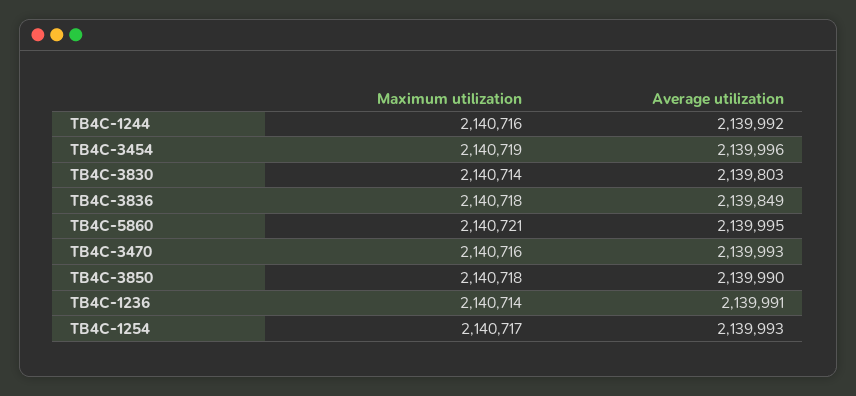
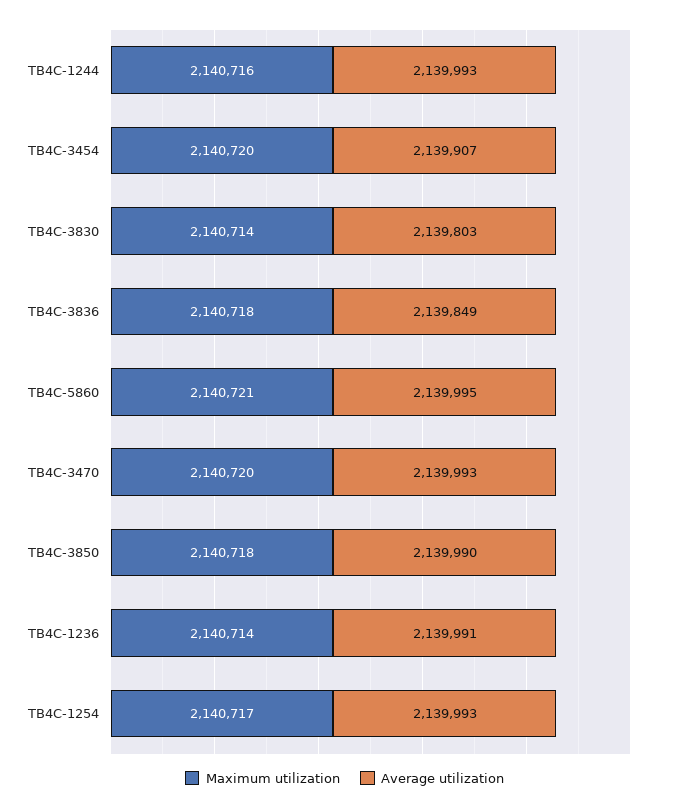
Average utilization, TB4C-1244: 2139992 -> 2139993
Maximum utilization, TB4C-3454: 2140719 -> 2140720
Average utilization, TB4C-3454: 2139996 -> 2139907
Maximum utilization, TB4C-3470: 2140716 -> 2140720

